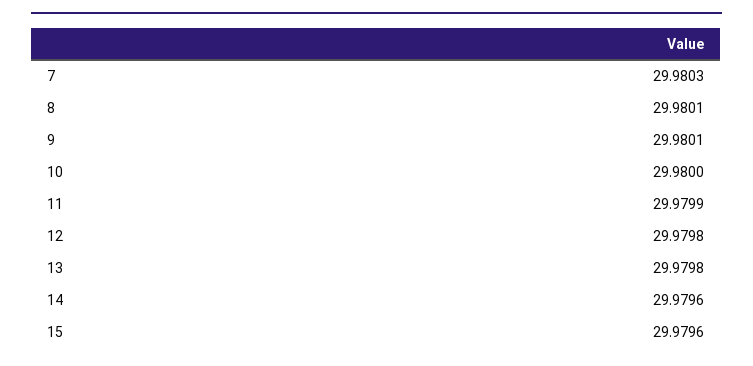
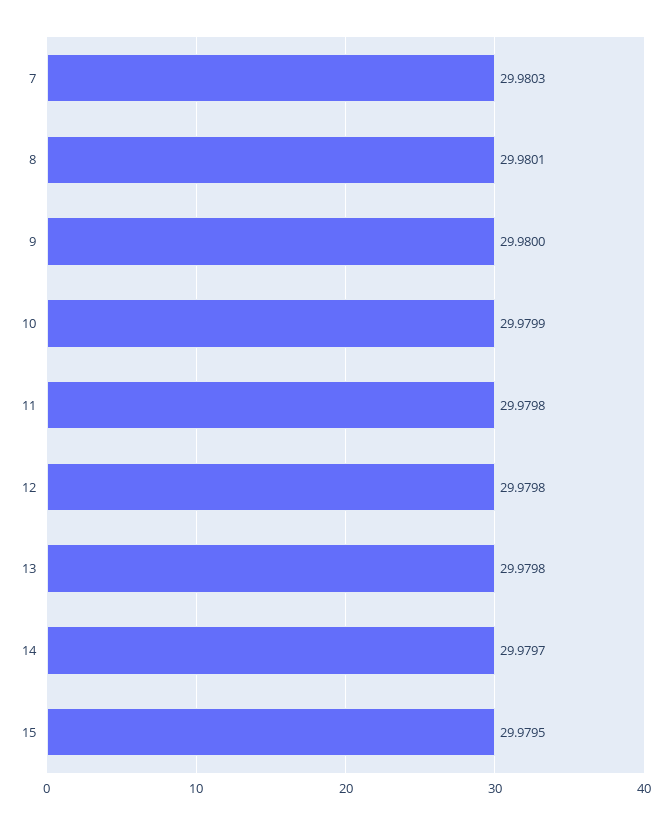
9: 29.9801 -> 29.98
10: 29.98 -> 29.9799
11: 29.9799 -> 29.9798
14: 29.9796 -> 29.9797
15: 29.9796 -> 29.9795

